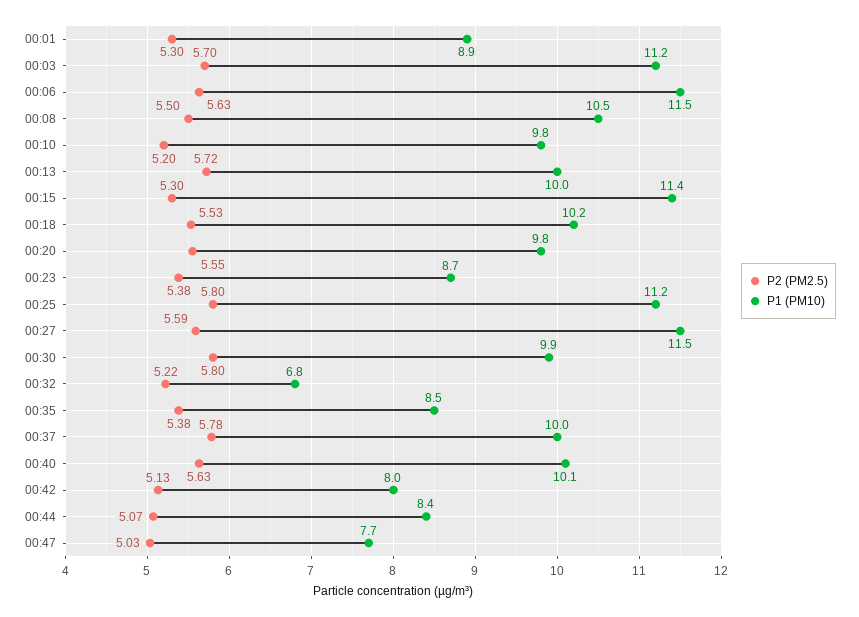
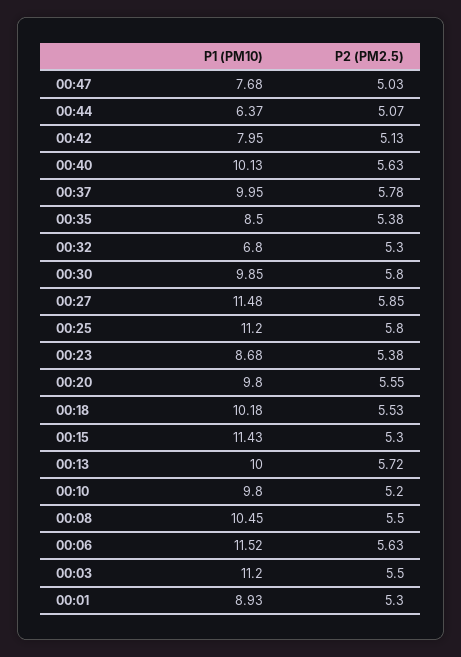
P2 (PM2.5), 00:03: 5.7 -> 5.5
P2 (PM2.5), 00:27: 5.59 -> 5.85
P2 (PM2.5), 00:32: 5.22 -> 5.3
P1 (PM10), 00:44: 8.4 -> 6.37

